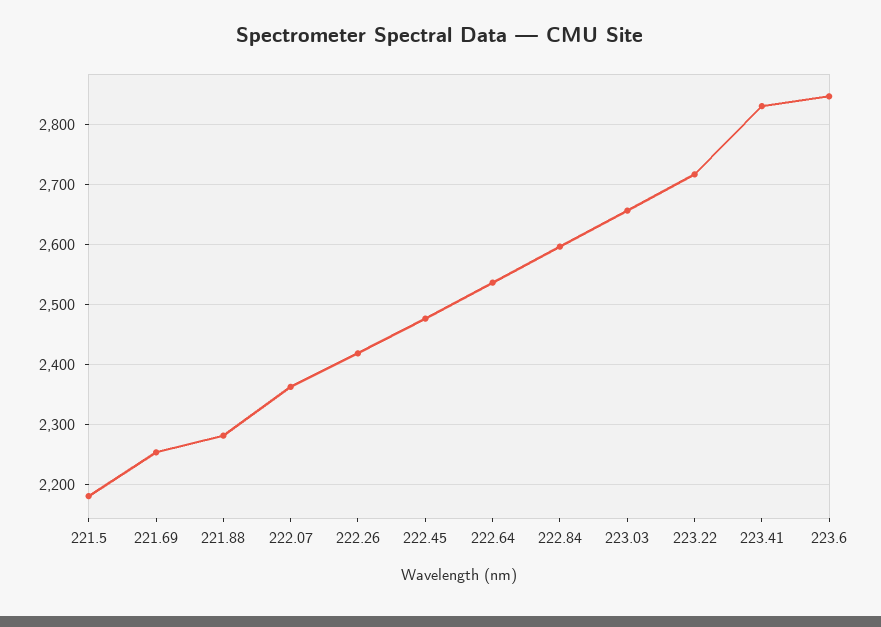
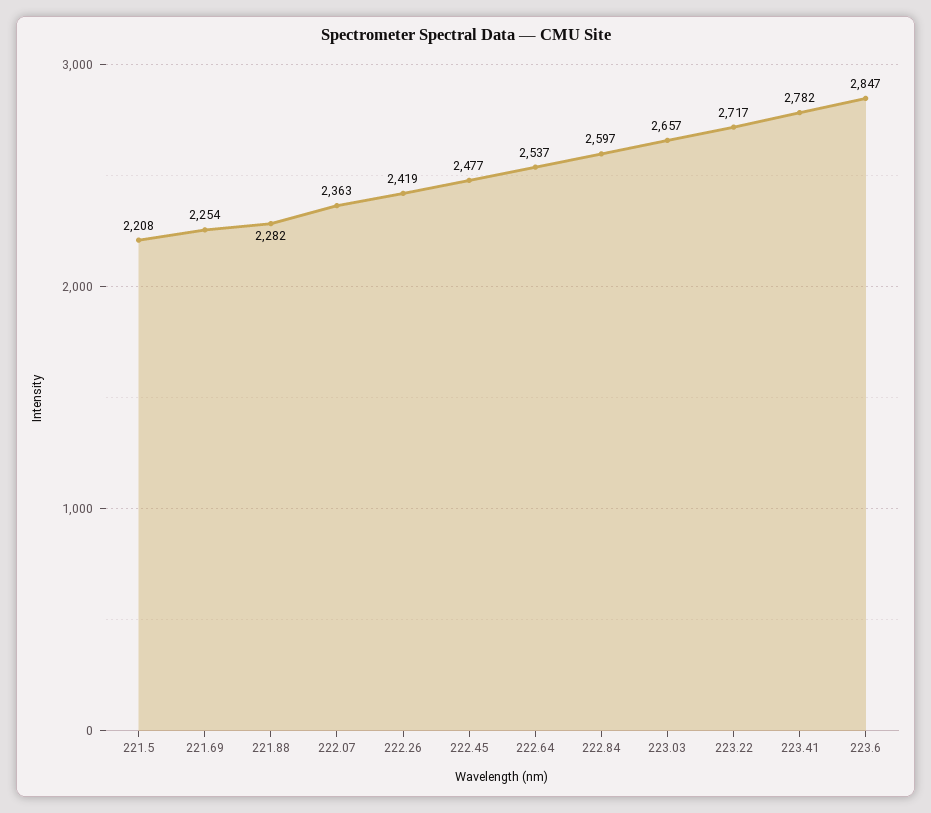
221.5: 2180 -> 2208
223.41: 2830 -> 2782

